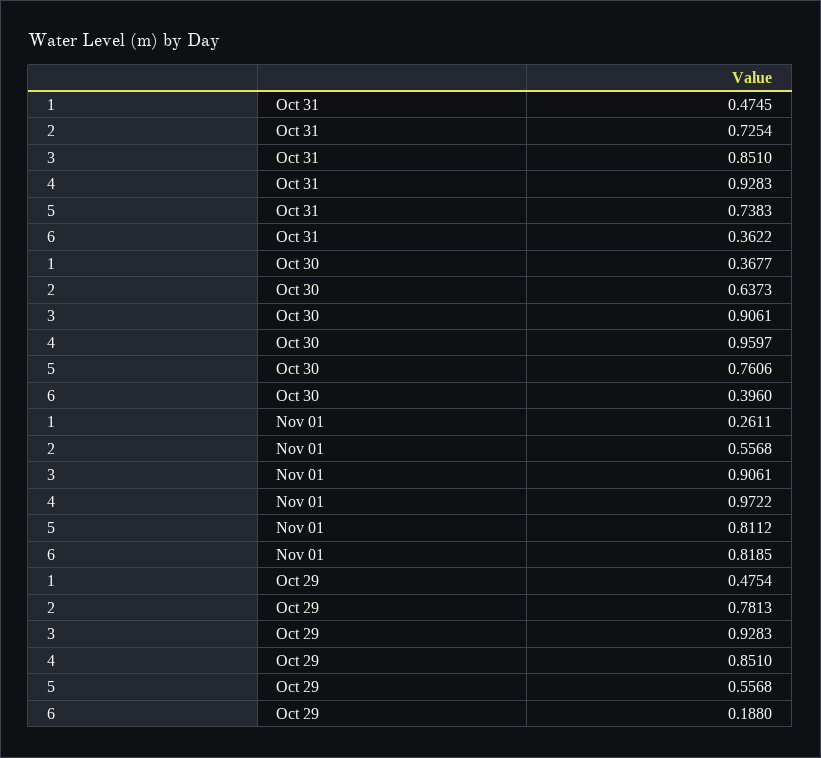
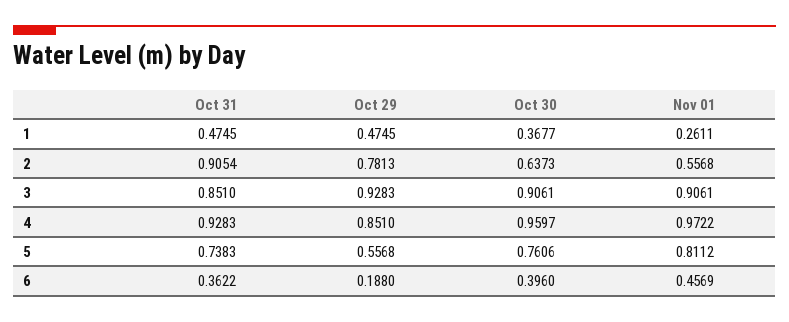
2, Oct 31: 0.7254 -> 0.9054
6, Nov 01: 0.8185 -> 0.4569
1, Oct 29: 0.4754 -> 0.4745

